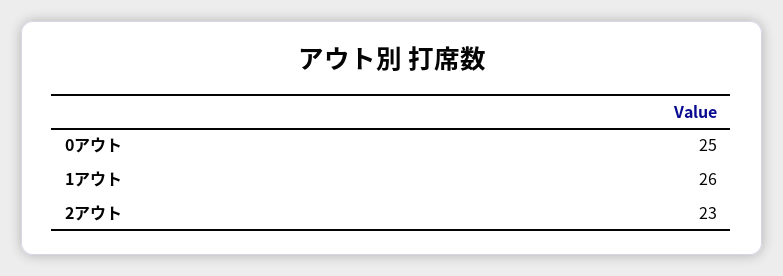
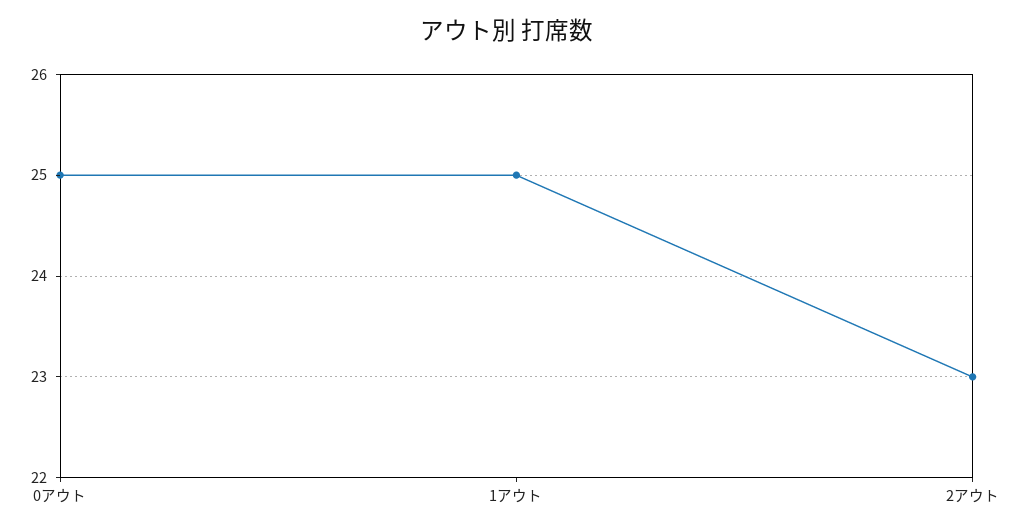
1アウト: 26 -> 25

